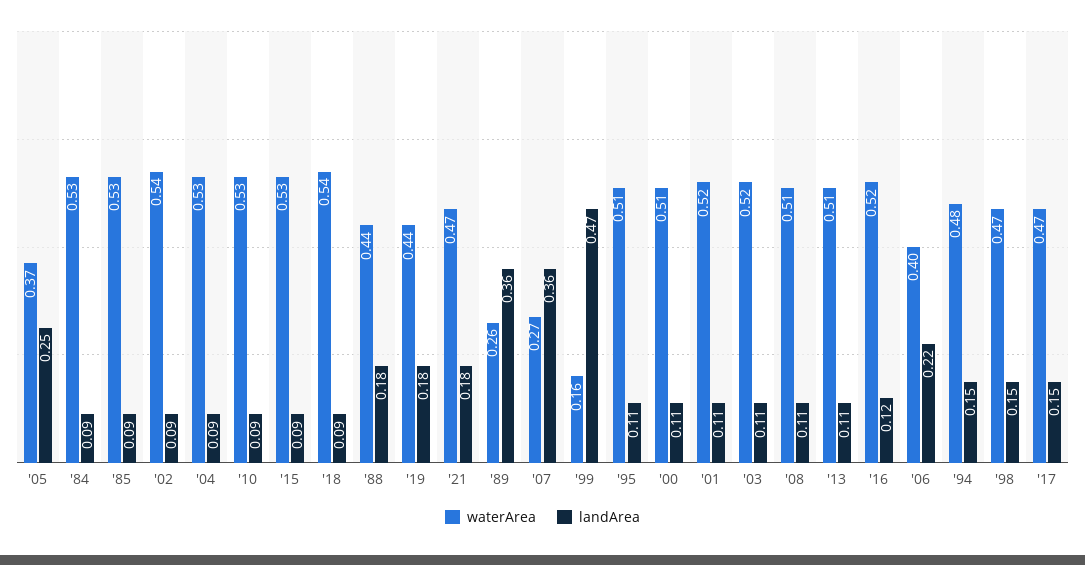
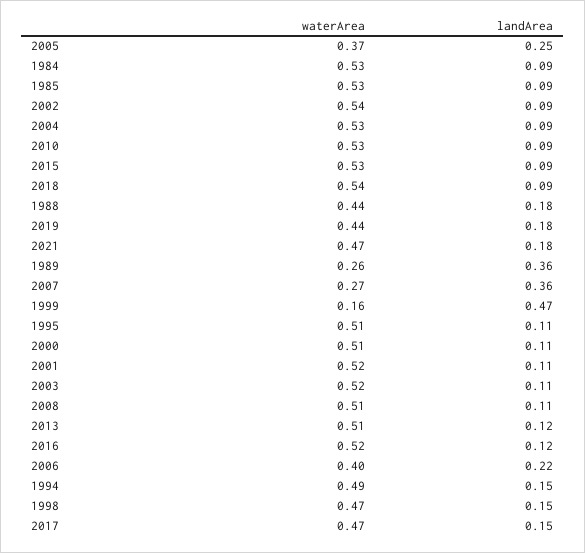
landArea, '13: 0.11 -> 0.12
waterArea, '94: 0.48 -> 0.49

